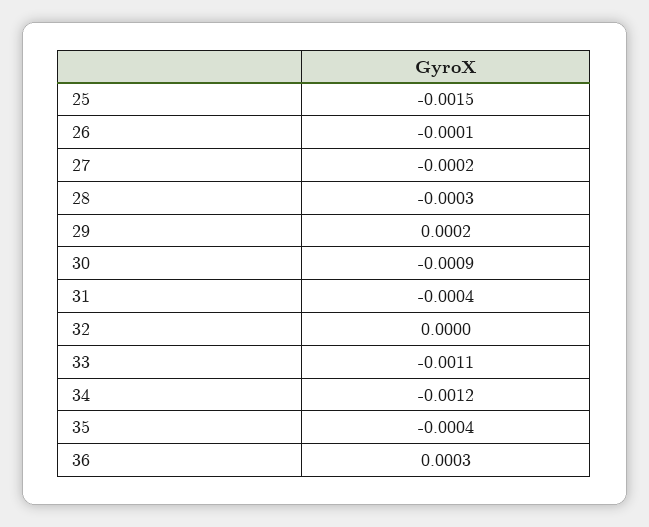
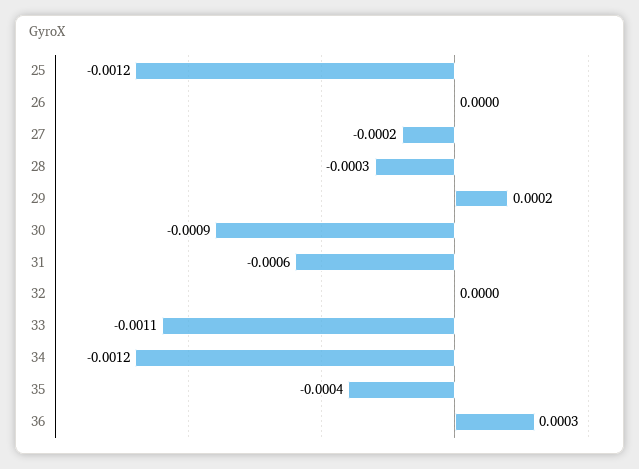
25: -0.0015 -> -0.0012
26: -0.0001 -> 0
31: -0.0004 -> -0.0006

